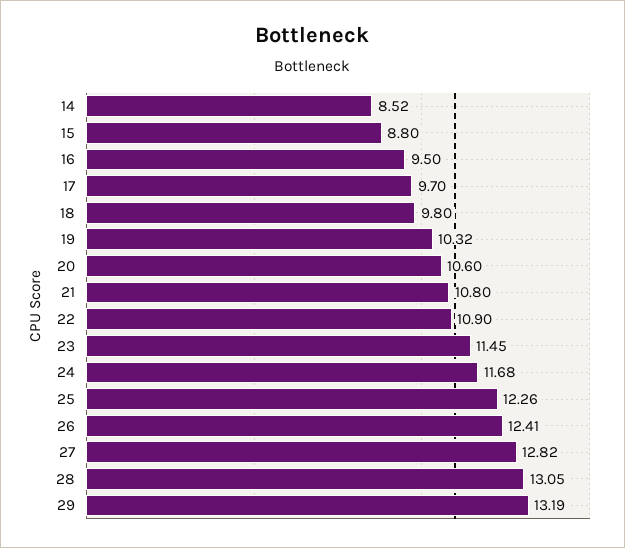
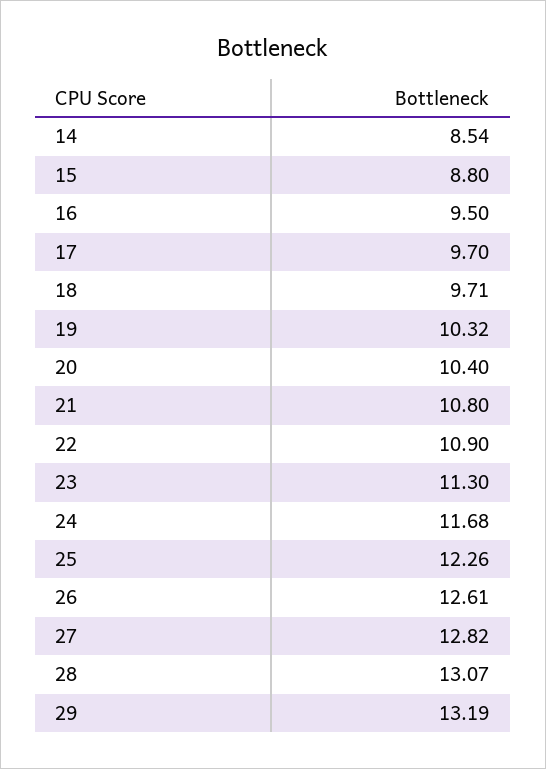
14: 8.52 -> 8.54
18: 9.8 -> 9.71
20: 10.6 -> 10.4
23: 11.45 -> 11.3
26: 12.41 -> 12.61
28: 13.05 -> 13.07

